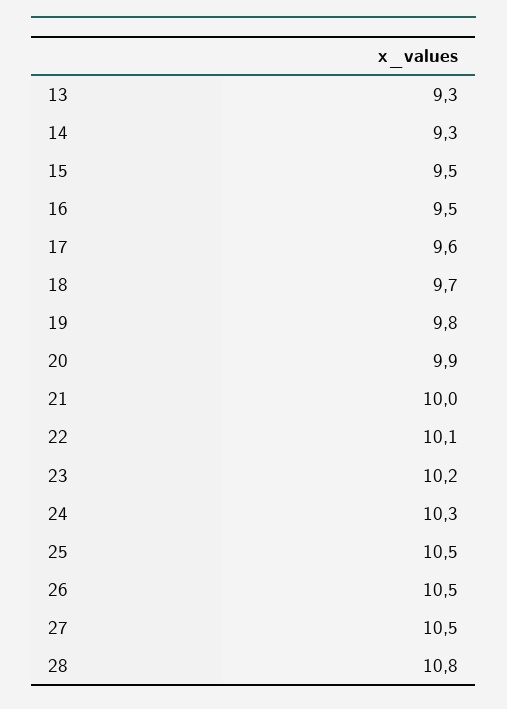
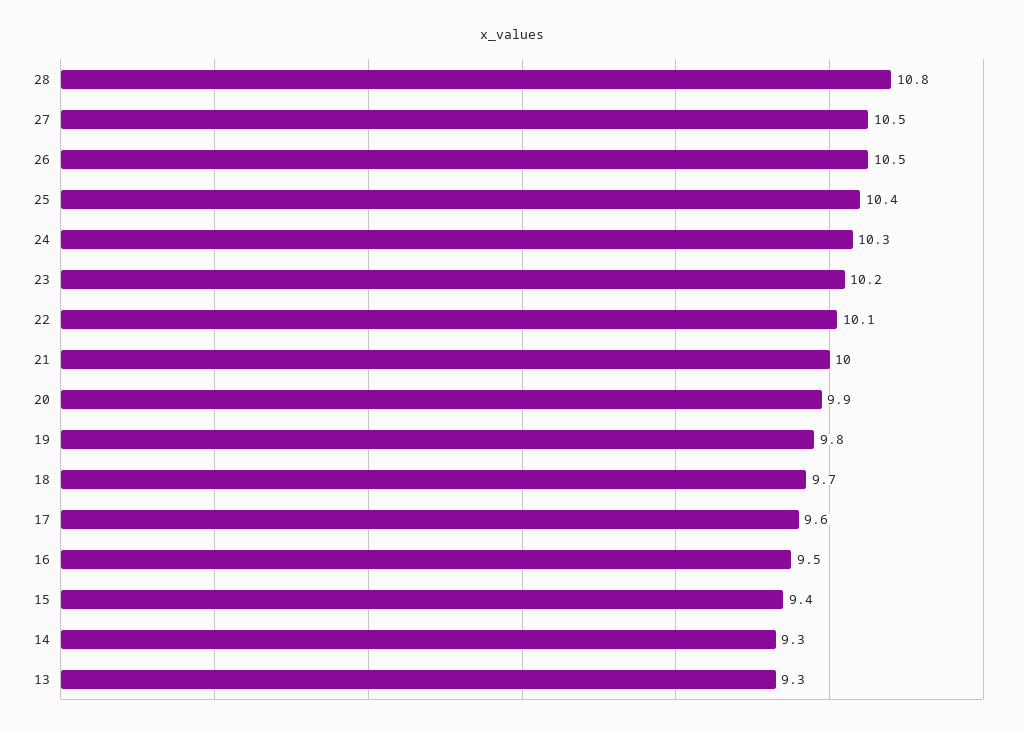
15: 9.5 -> 9.4
25: 10.5 -> 10.4

